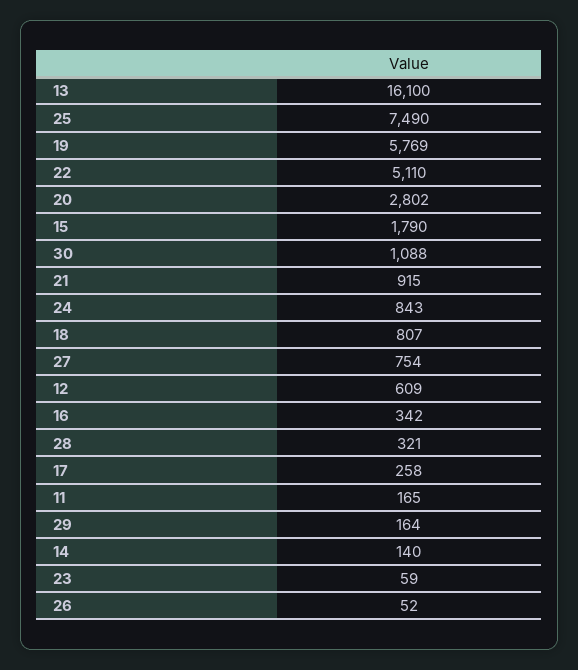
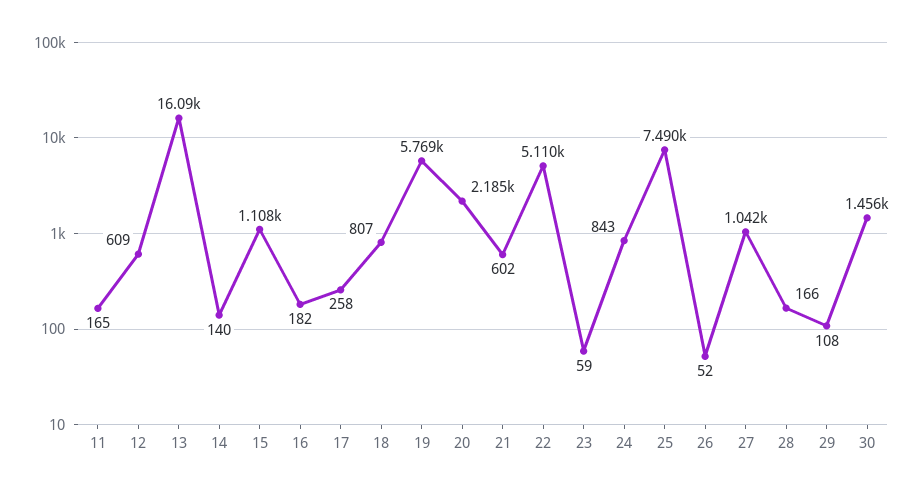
13: 16100 -> 16090
20: 2802 -> 2185
15: 1790 -> 1108
30: 1088 -> 1456
21: 915 -> 602
27: 754 -> 1042
16: 342 -> 182
28: 321 -> 166
29: 164 -> 108

